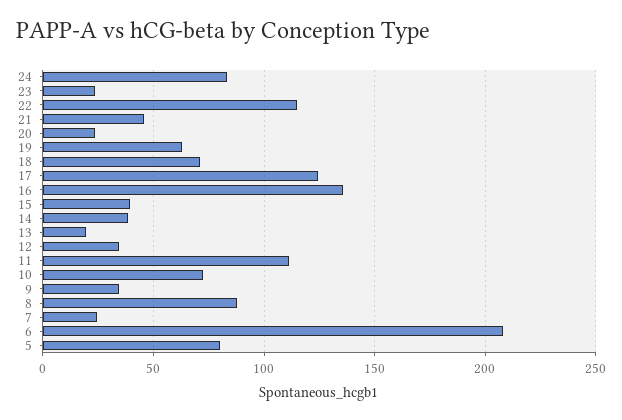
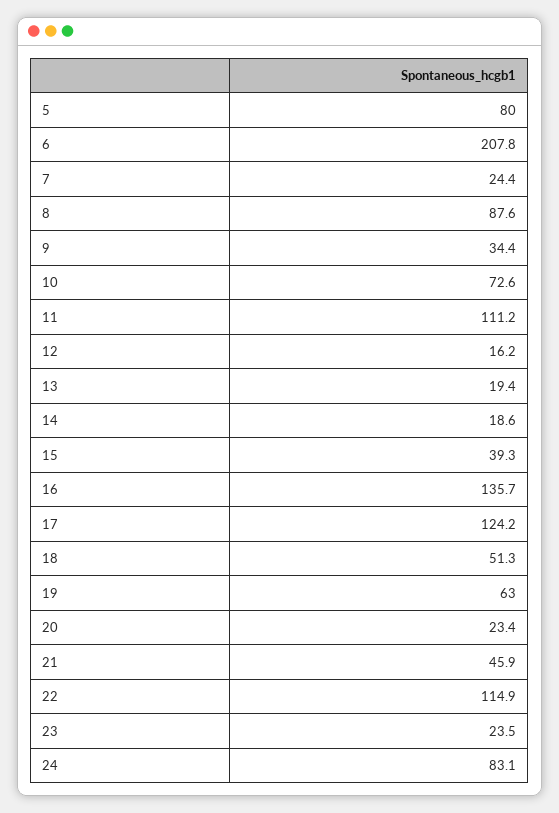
18: 70 -> 51.3
14: 40 -> 18.6
12: 35 -> 16.2

